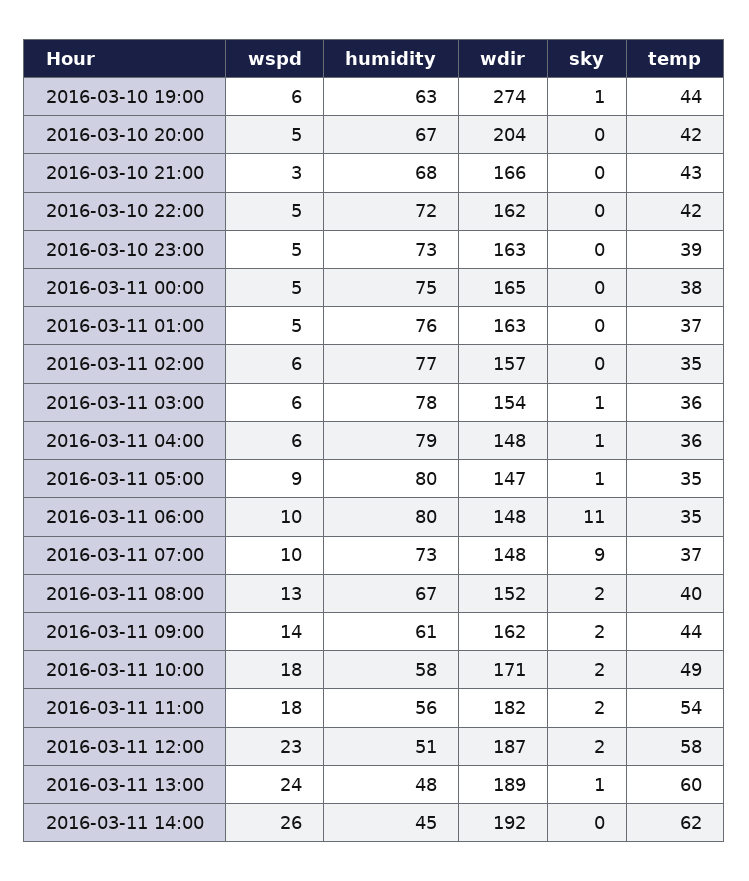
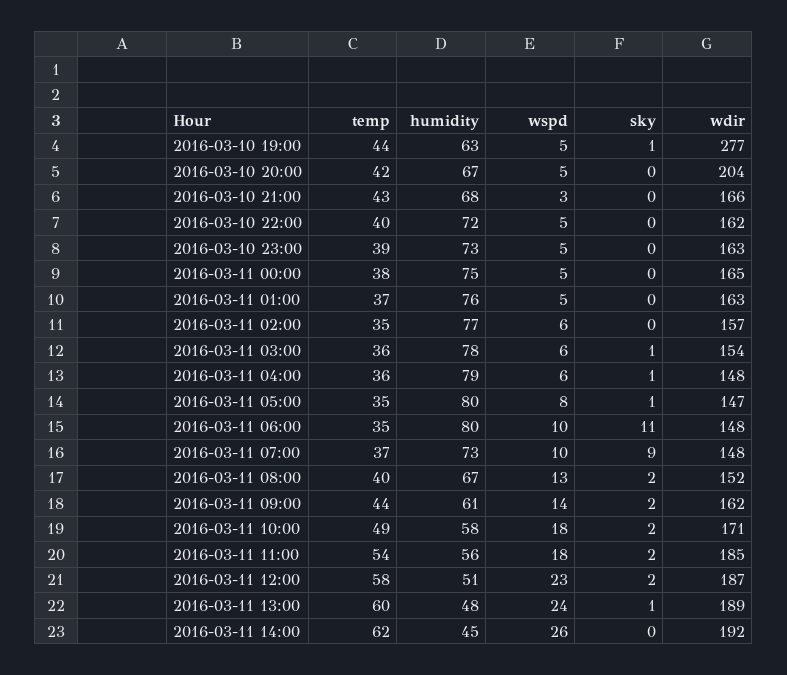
wspd, 2016-03-10 19:00: 6 -> 5
wdir, 2016-03-10 19:00: 274 -> 277
temp, 2016-03-10 22:00: 42 -> 40
wspd, 2016-03-11 05:00: 9 -> 8
wdir, 2016-03-11 11:00: 182 -> 185

